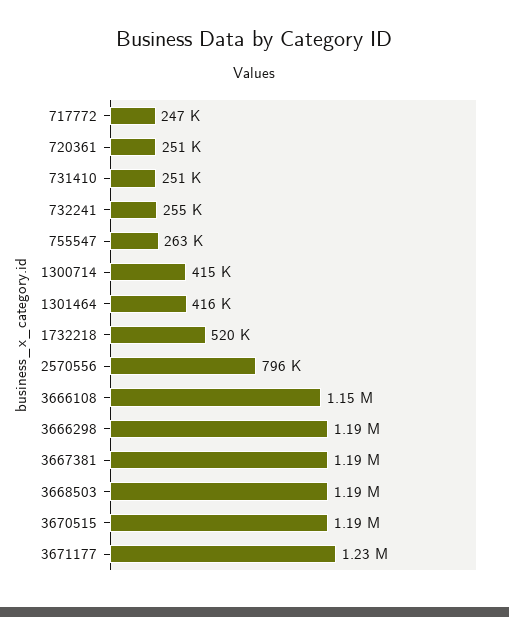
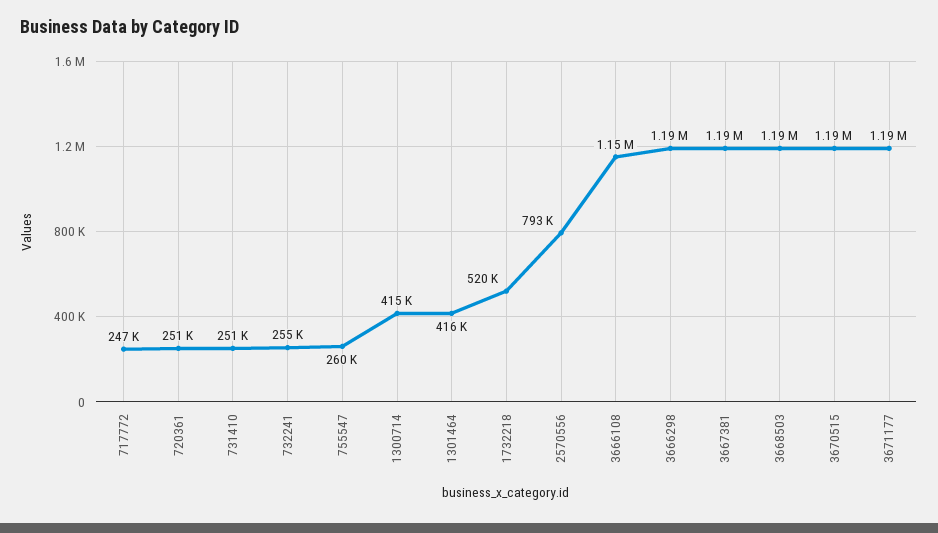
755547: 263000 -> 260000
2570556: 796000 -> 793000
3671177: 1230000 -> 1190000

